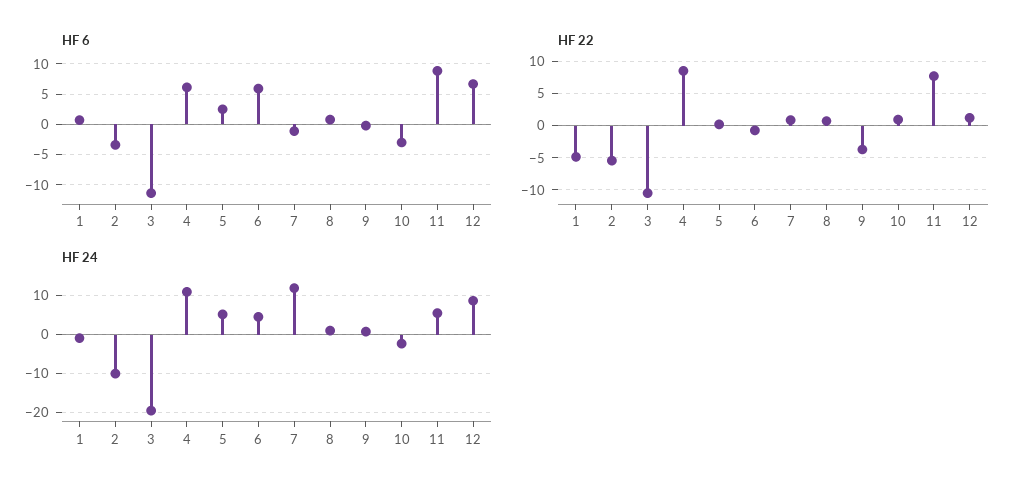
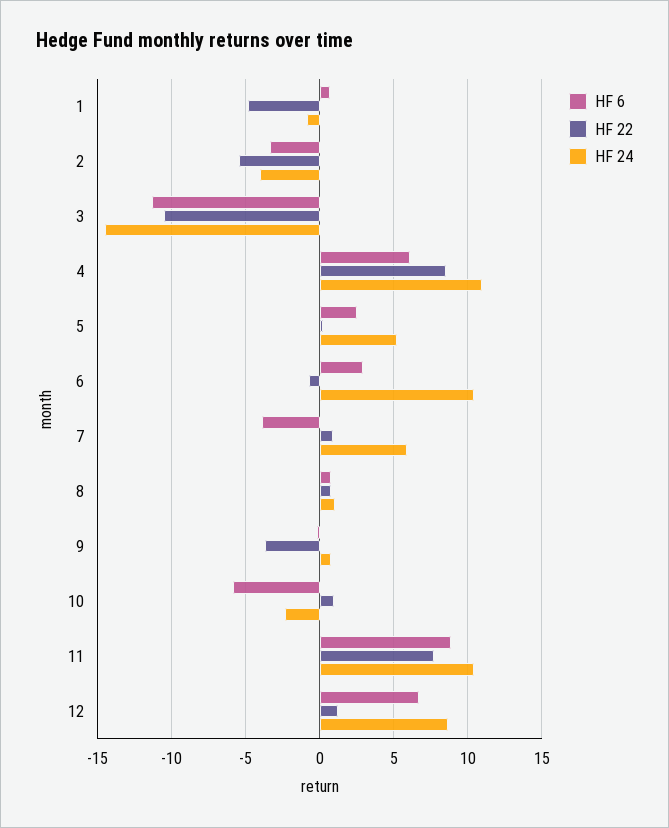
HF 6, 6: 6 -> 3
HF 6, 7: -1 -> -4
HF 6, 10: -3 -> -6
HF 24, 2: -10 -> -4
HF 24, 3: -20 -> -14.5
HF 24, 6: 4 -> 10.5
HF 24, 7: 12 -> 6
HF 24, 11: 6 -> 10.5

